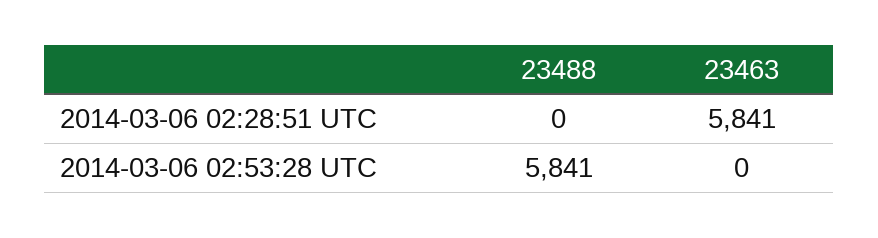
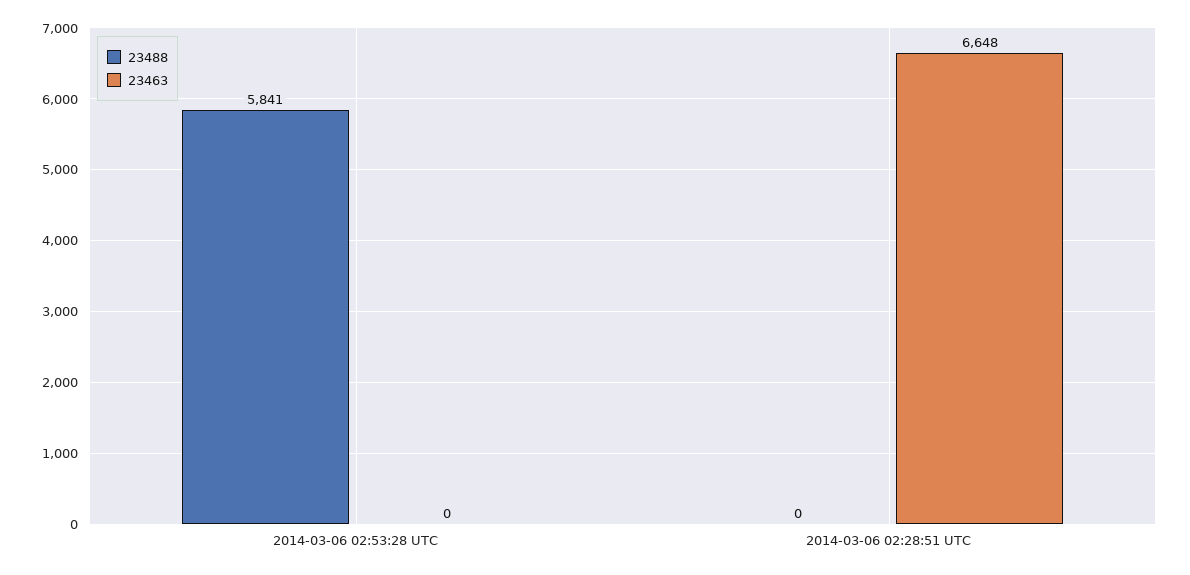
23463, 2014-03-06 02:28:51 UTC: 5841 -> 6648

